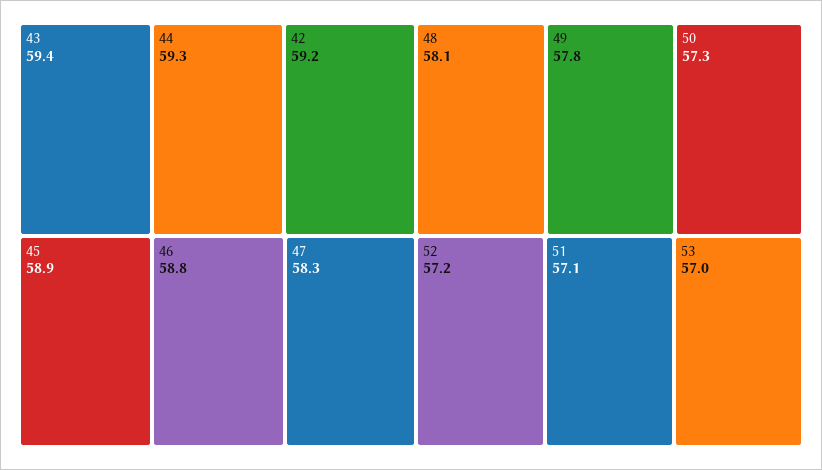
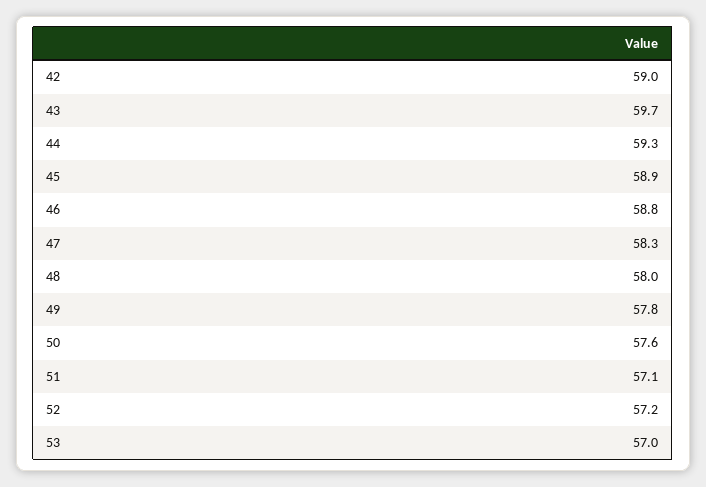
43: 59.4 -> 59.7
42: 59.2 -> 59
48: 58.1 -> 58
50: 57.3 -> 57.6

